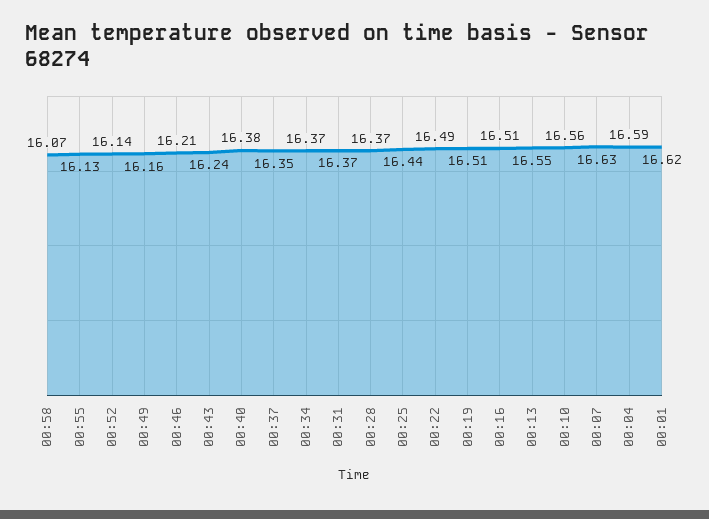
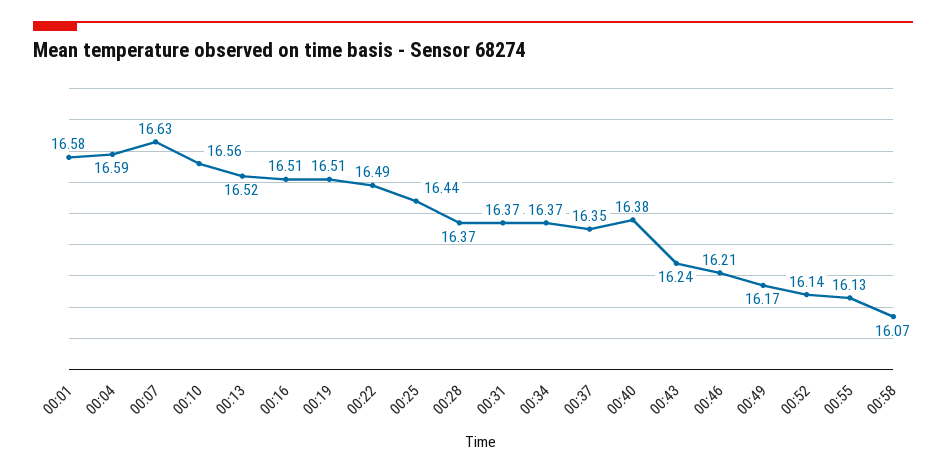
00:49: 16.16 -> 16.17
00:13: 16.55 -> 16.52
00:01: 16.62 -> 16.58

